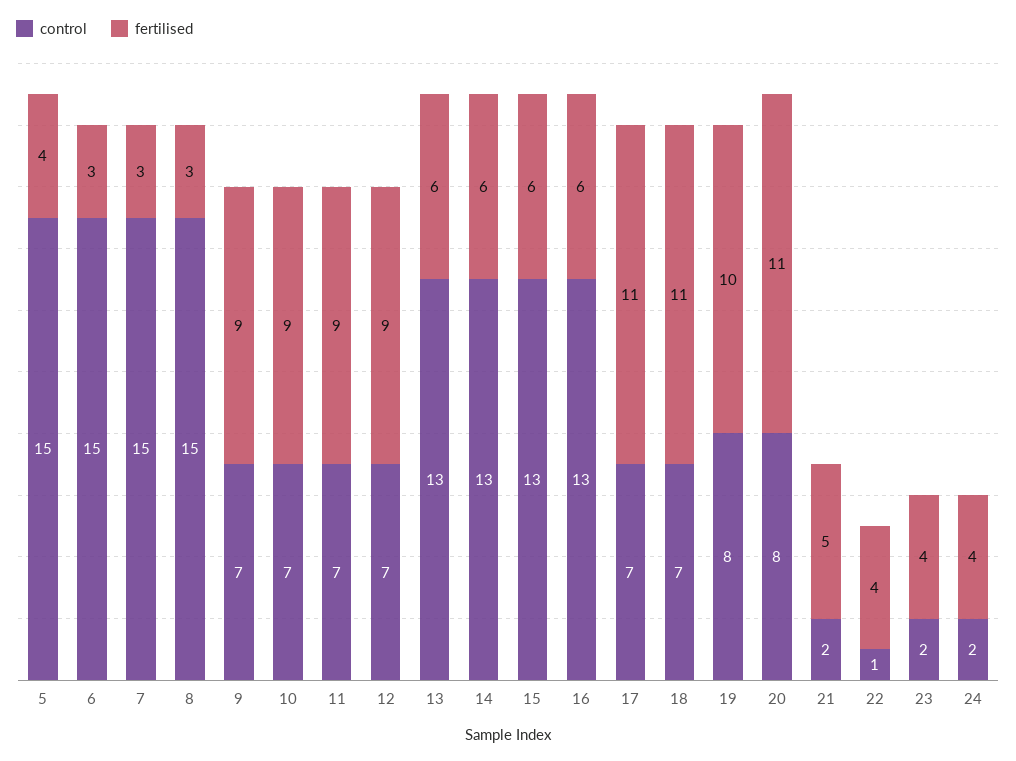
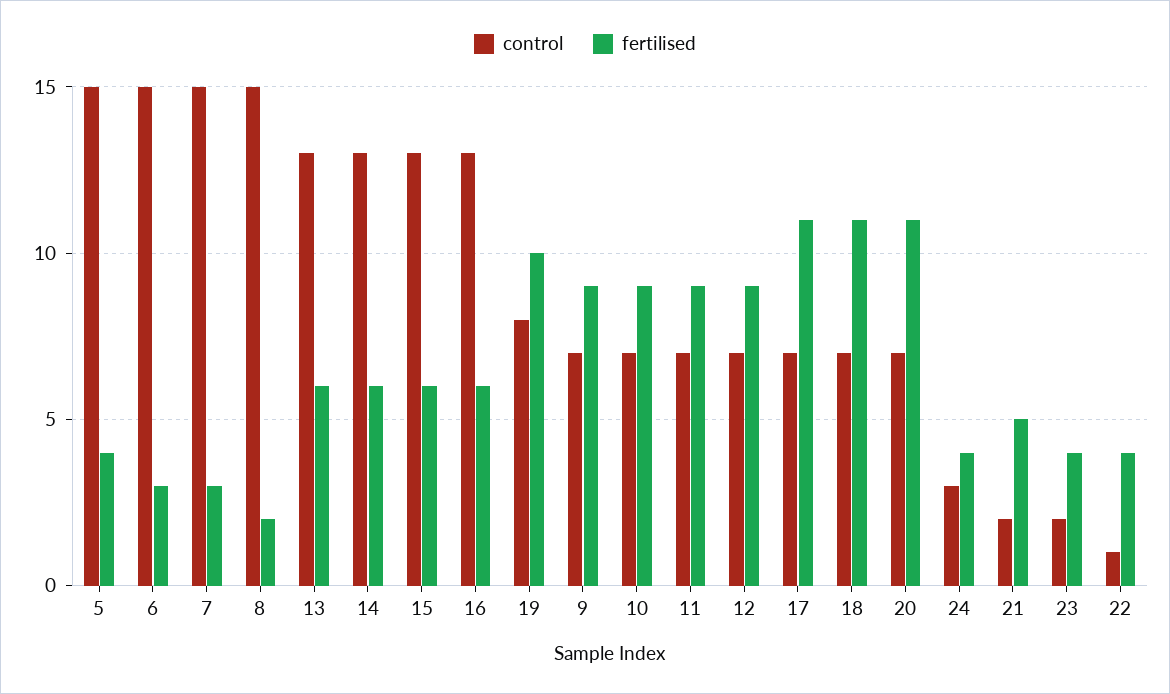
fertilised, 8: 3 -> 2
control, 20: 8 -> 7
control, 24: 2 -> 3

